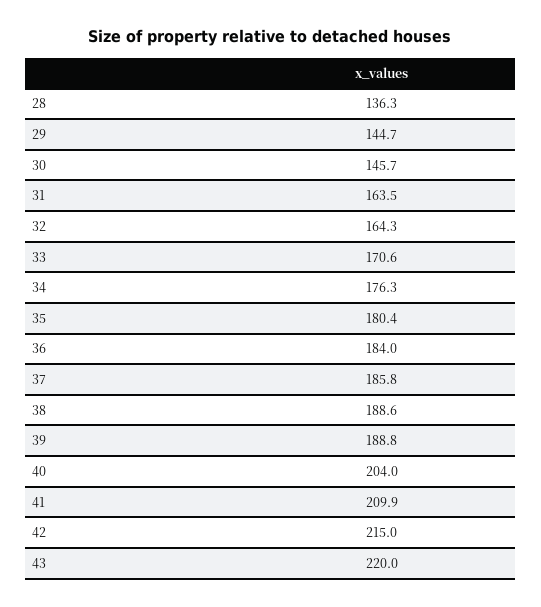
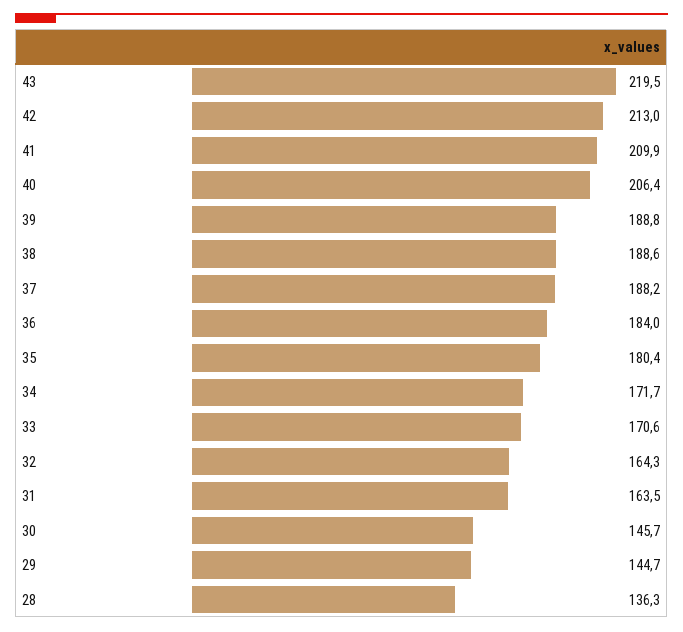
34: 176.3 -> 171.7
37: 185.8 -> 188.2
40: 204 -> 206.4
42: 215 -> 213
43: 220 -> 219.5

